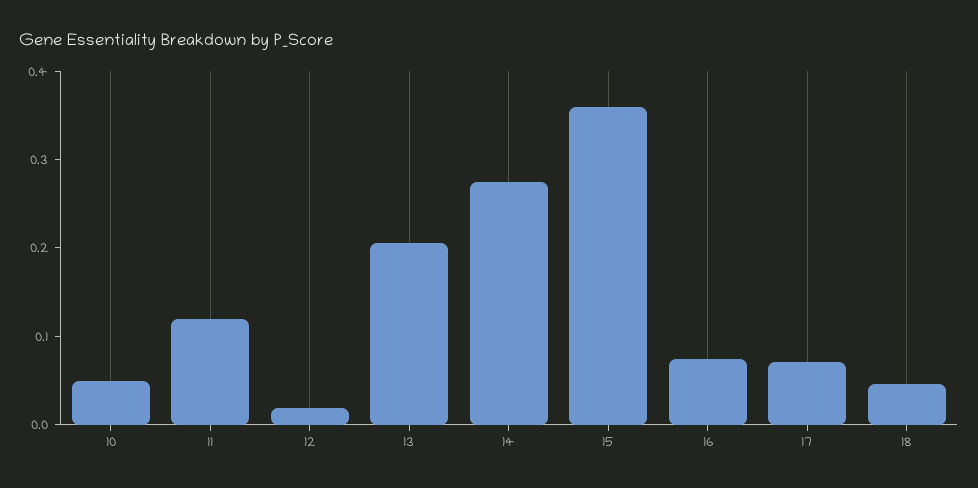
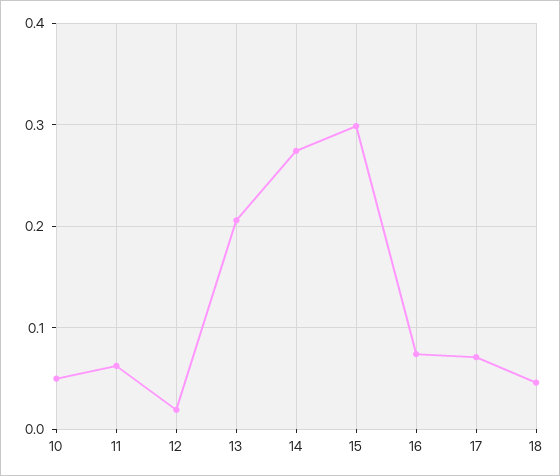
11: 0.12 -> 0.06
15: 0.36 -> 0.3

